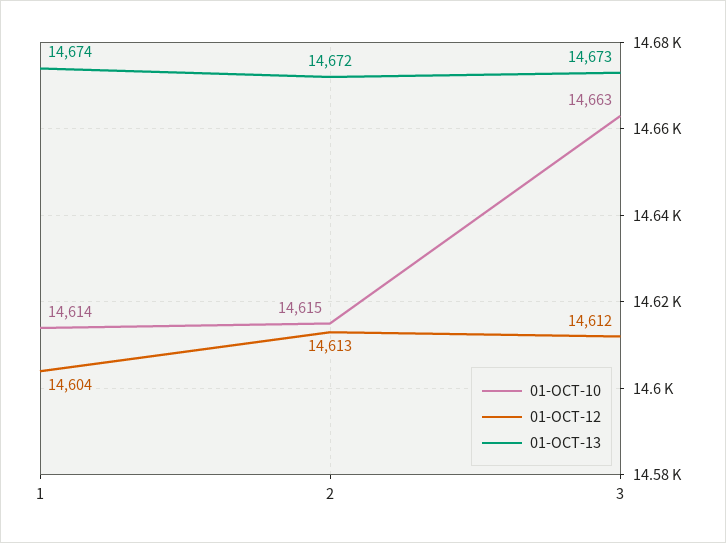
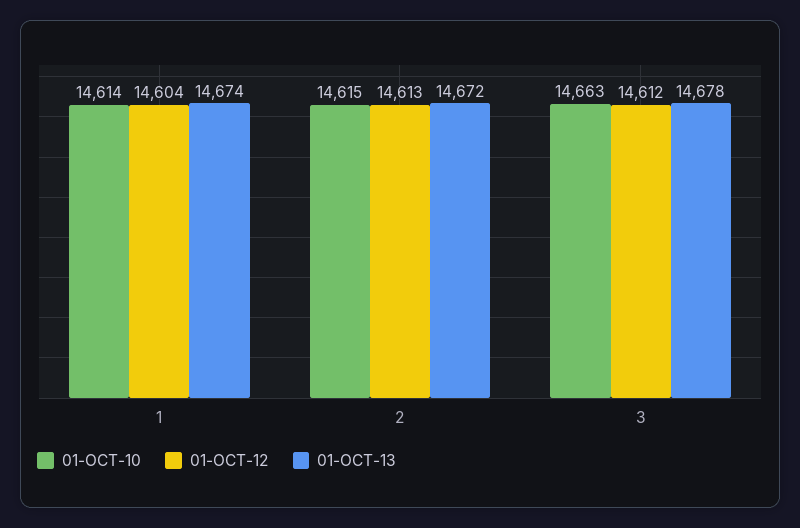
01-OCT-13, 3: 14673 -> 14678

